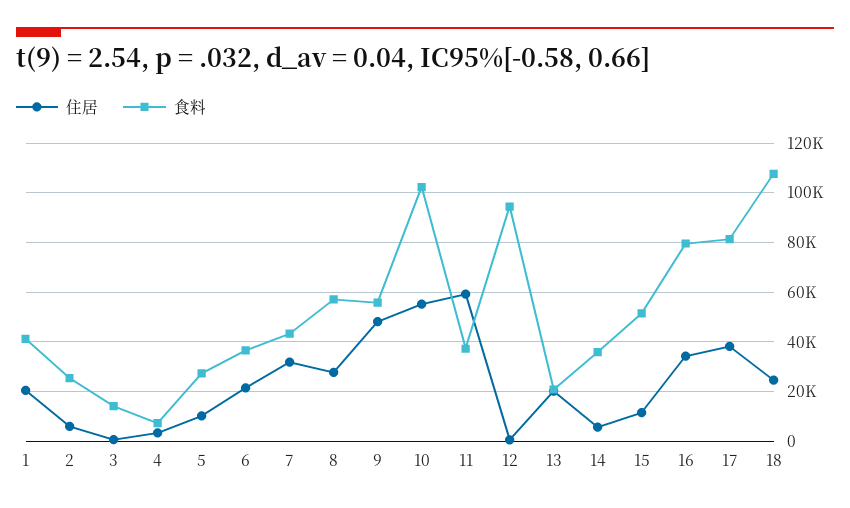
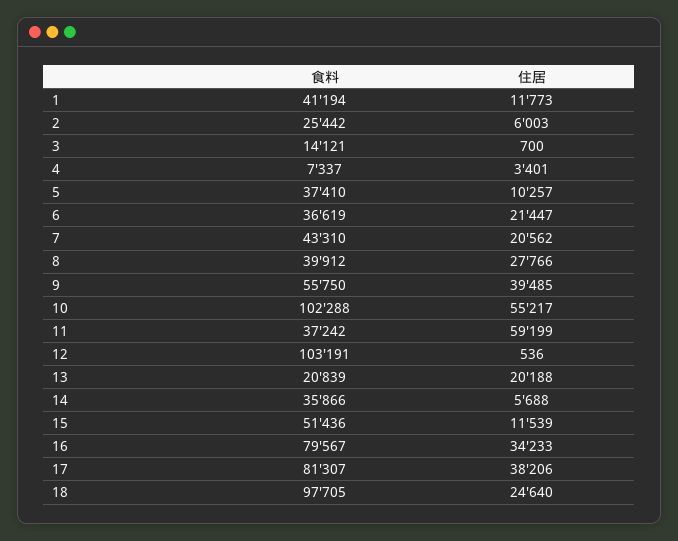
住居, 1: 20000 -> 11773
食料, 5: 27500 -> 37410
住居, 7: 32500 -> 20562
食料, 8: 57500 -> 39912
住居, 9: 47500 -> 39485
食料, 12: 95000 -> 103191
食料, 18: 107500 -> 97705

